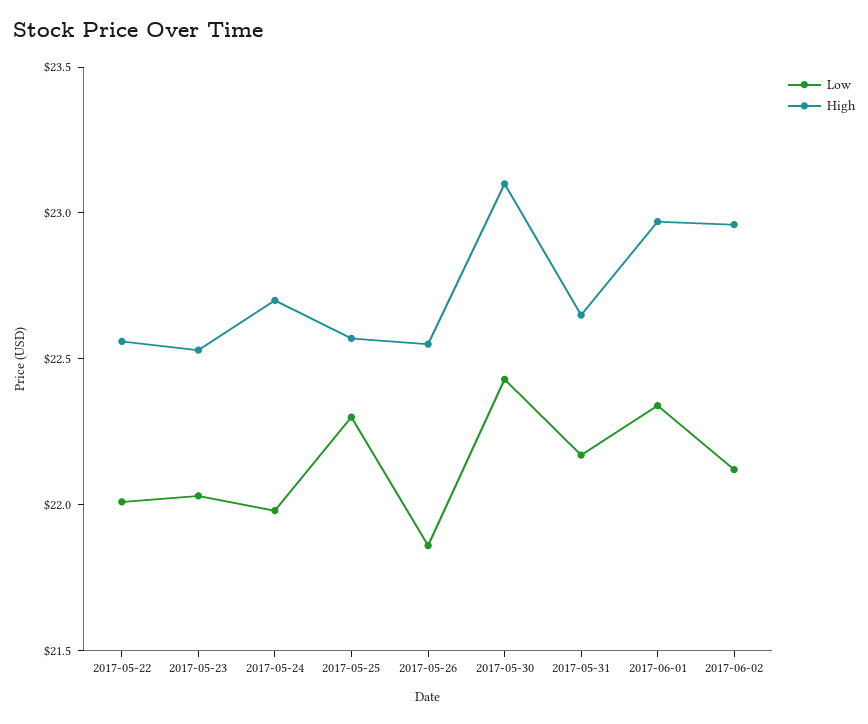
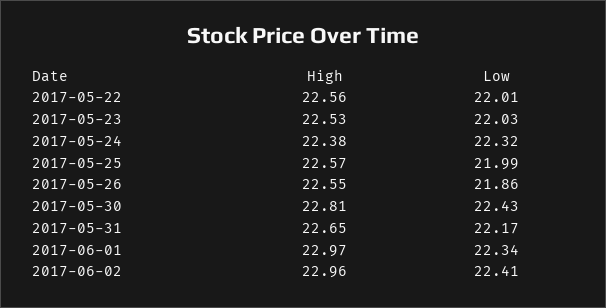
Low, 2017-05-24: 22 -> 22.32
High, 2017-05-24: 22.7 -> 22.38
Low, 2017-05-25: 22.3 -> 21.99
High, 2017-05-30: 23.1 -> 22.81
Low, 2017-06-02: 22.1 -> 22.41

